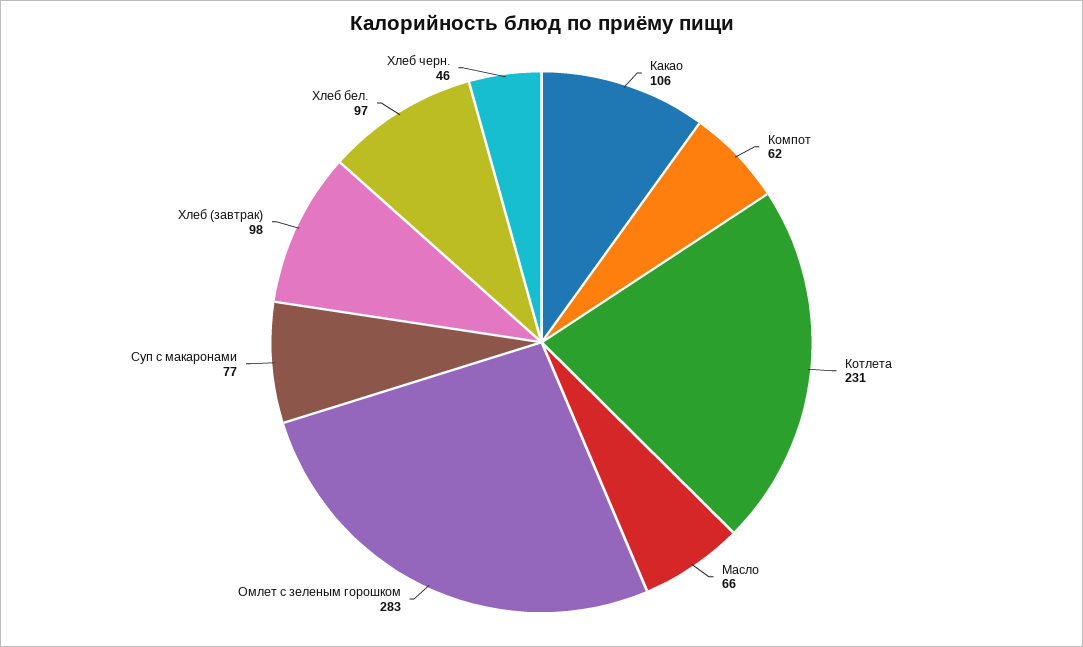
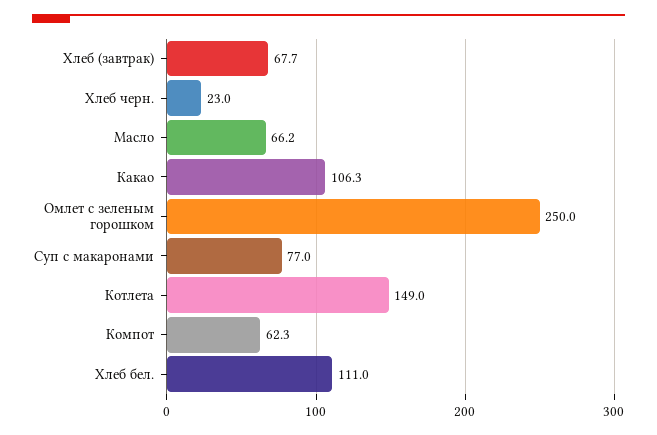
Котлета: 231 -> 149
Омлет с зеленым горошком: 283 -> 250
Хлеб (завтрак): 98 -> 67.7
Хлеб бел.: 97 -> 111
Хлеб черн.: 46 -> 23

